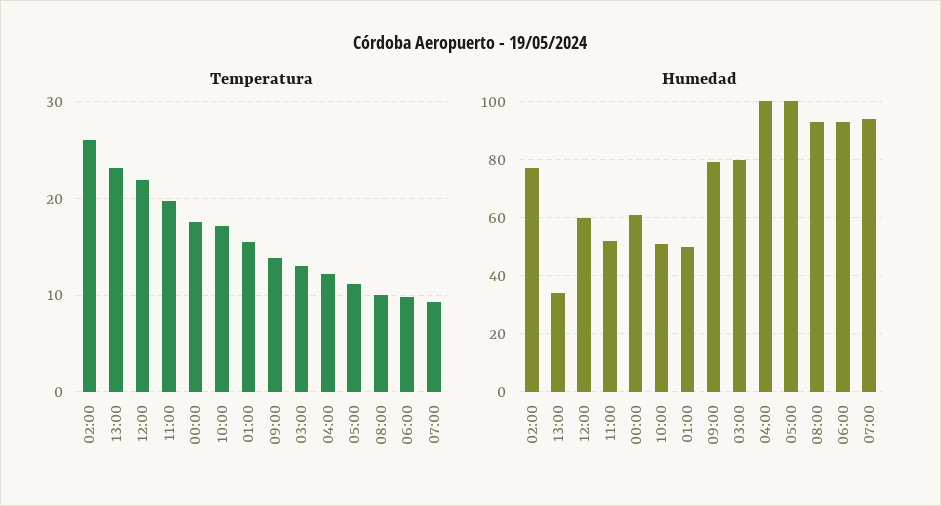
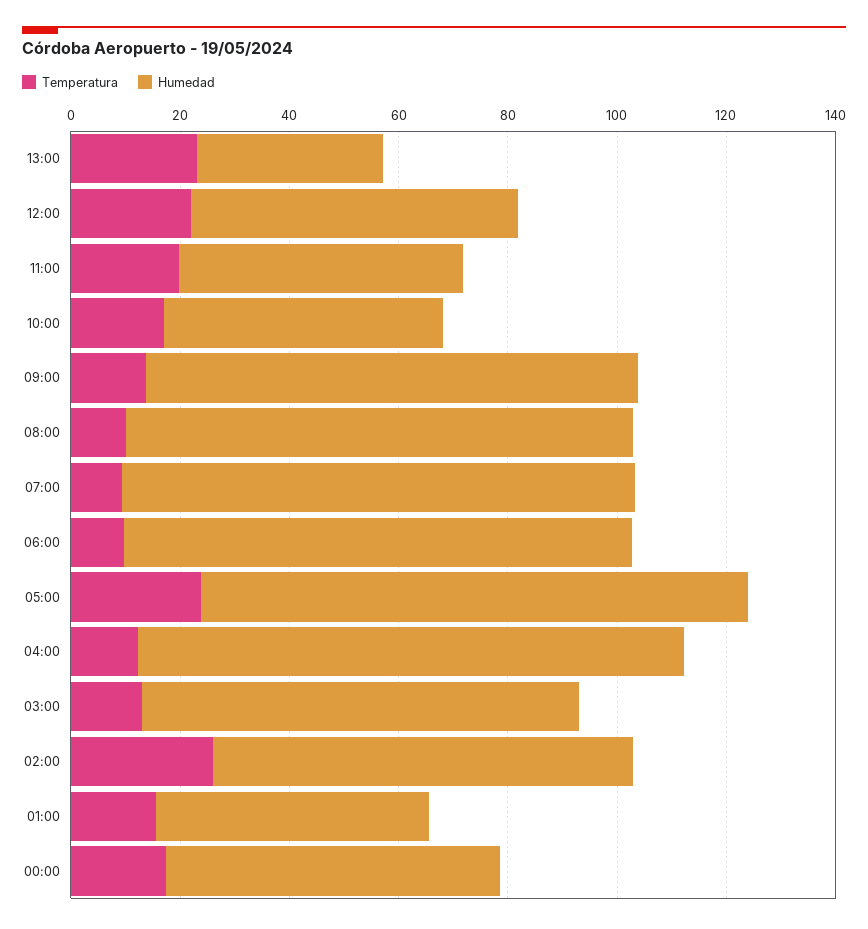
Temperatura, 05:00: 11 -> 25
Humedad, 09:00: 80 -> 90

